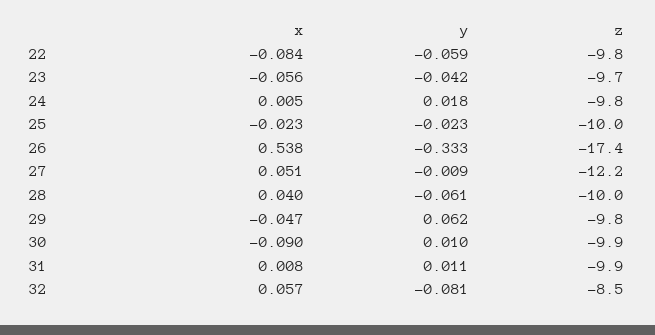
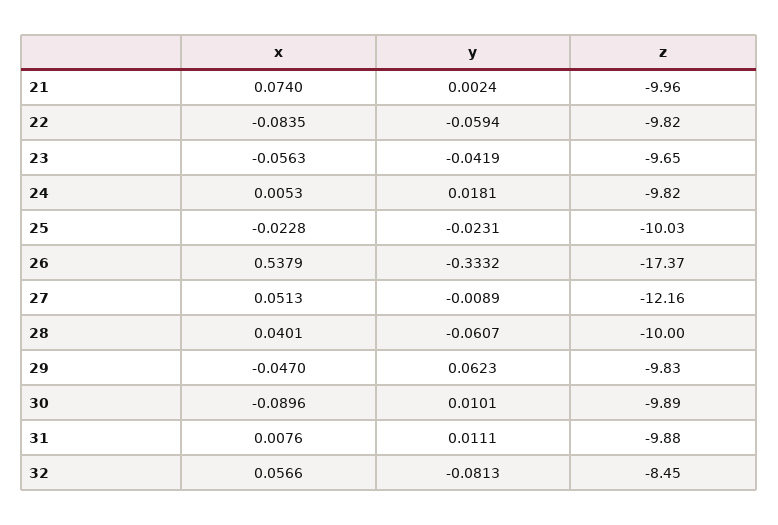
x, 21: none -> 0.074
y, 21: none -> 0.0024
z, 21: none -> -9.96

